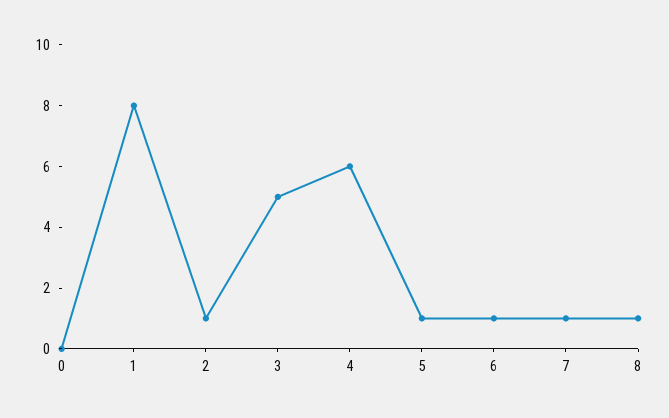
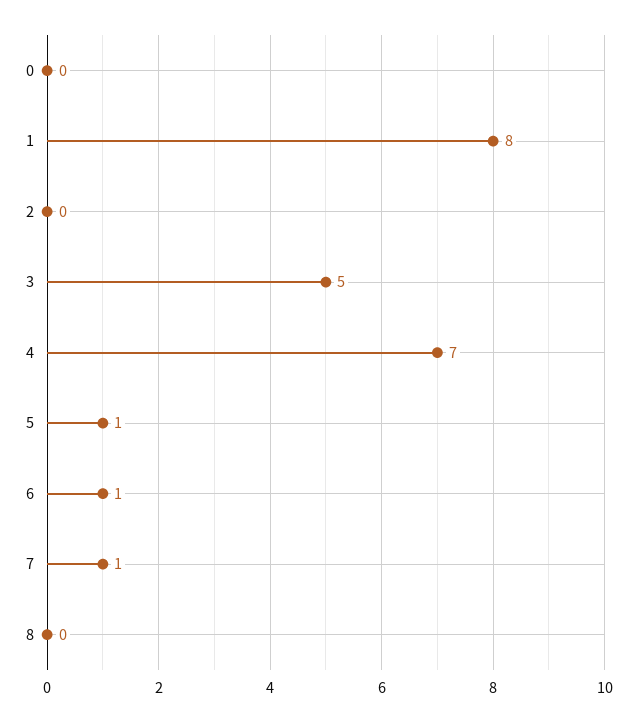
2: 1 -> 0
4: 6 -> 7
8: 1 -> 0

